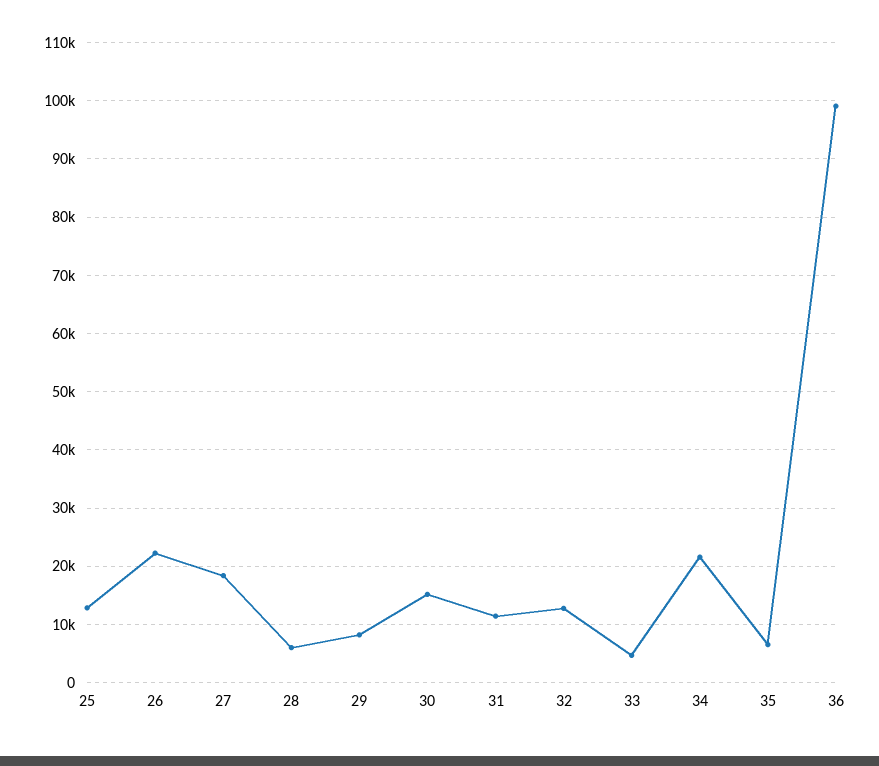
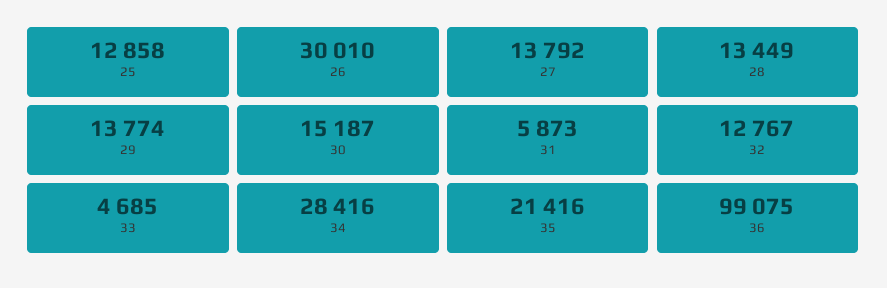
26: 22000 -> 30010
27: 18000 -> 13792
28: 6000 -> 13449
29: 8000 -> 13774
31: 12000 -> 5873
34: 22000 -> 28416
35: 6000 -> 21416

